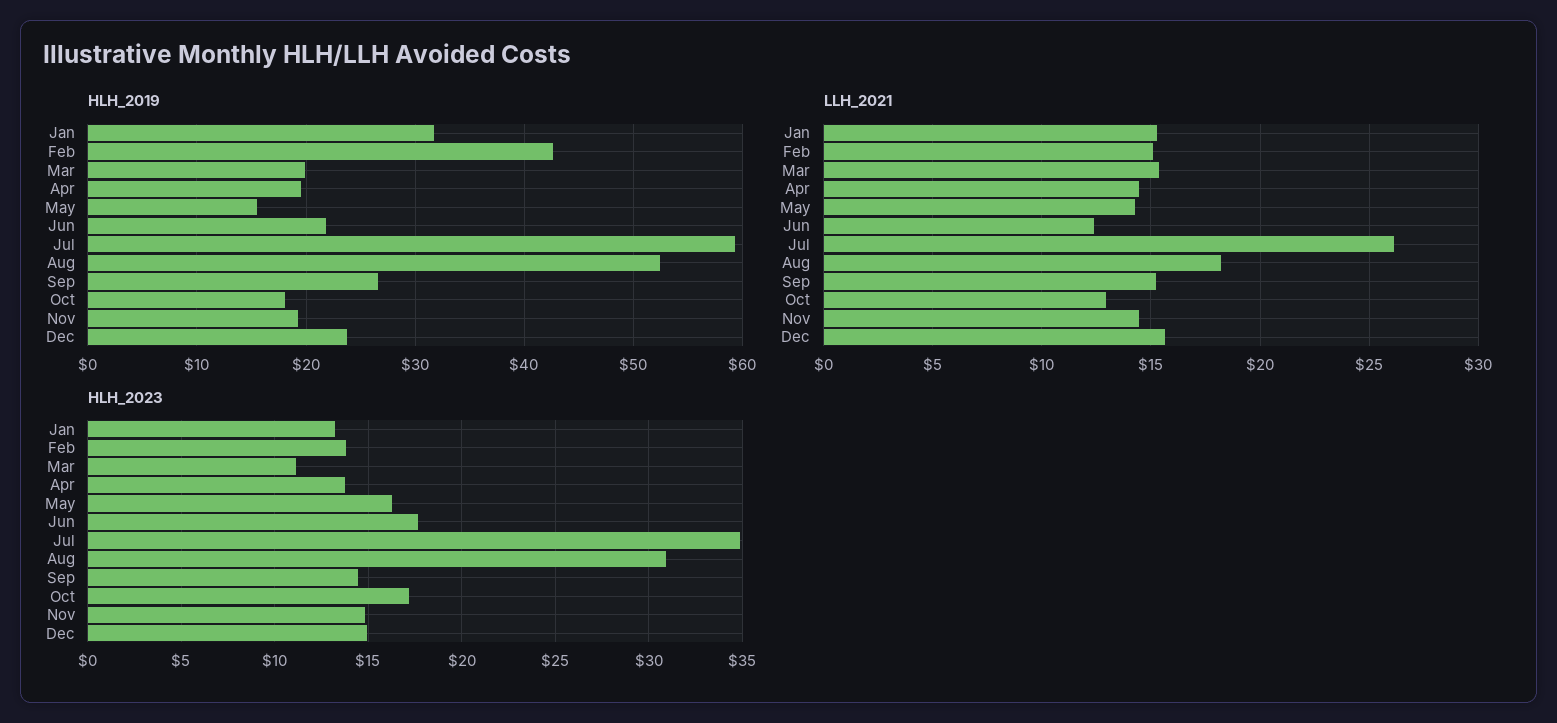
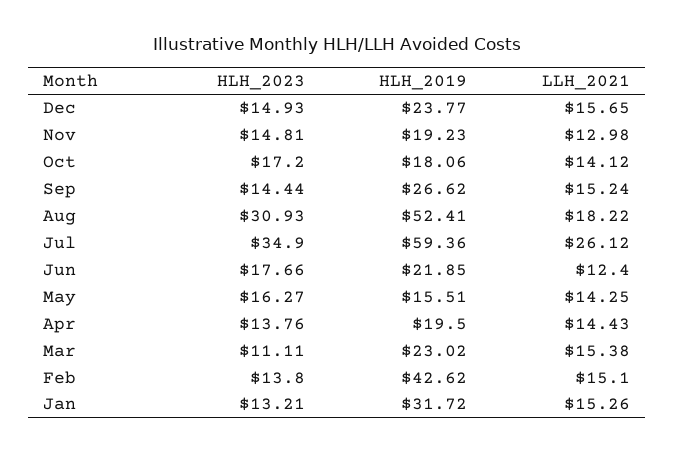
HLH_2019, Mar: 20 -> 23.02
LLH_2021, Oct: 13 -> 14.12
LLH_2021, Nov: 14.5 -> 12.98

